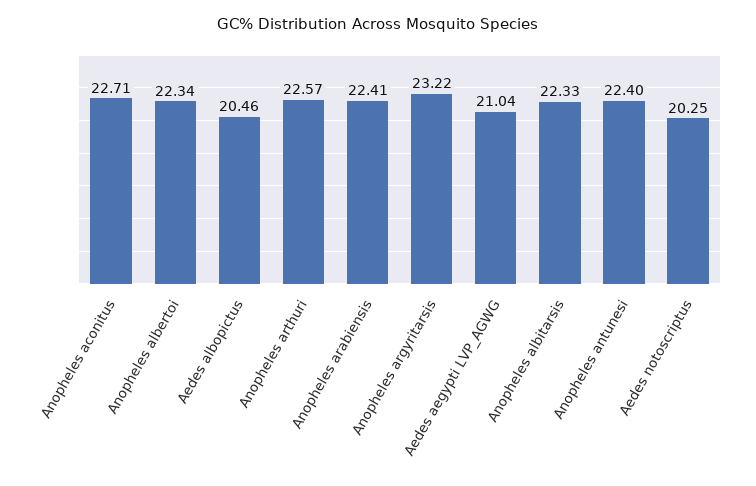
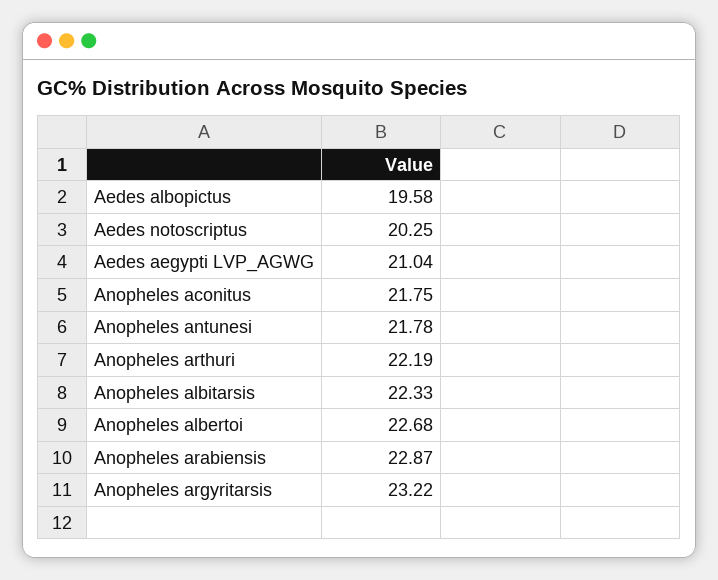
Anopheles aconitus: 22.71 -> 21.75
Anopheles albertoi: 22.34 -> 22.68
Aedes albopictus: 20.46 -> 19.58
Anopheles arthuri: 22.57 -> 22.19
Anopheles arabiensis: 22.41 -> 22.87
Anopheles antunesi: 22.4 -> 21.78

